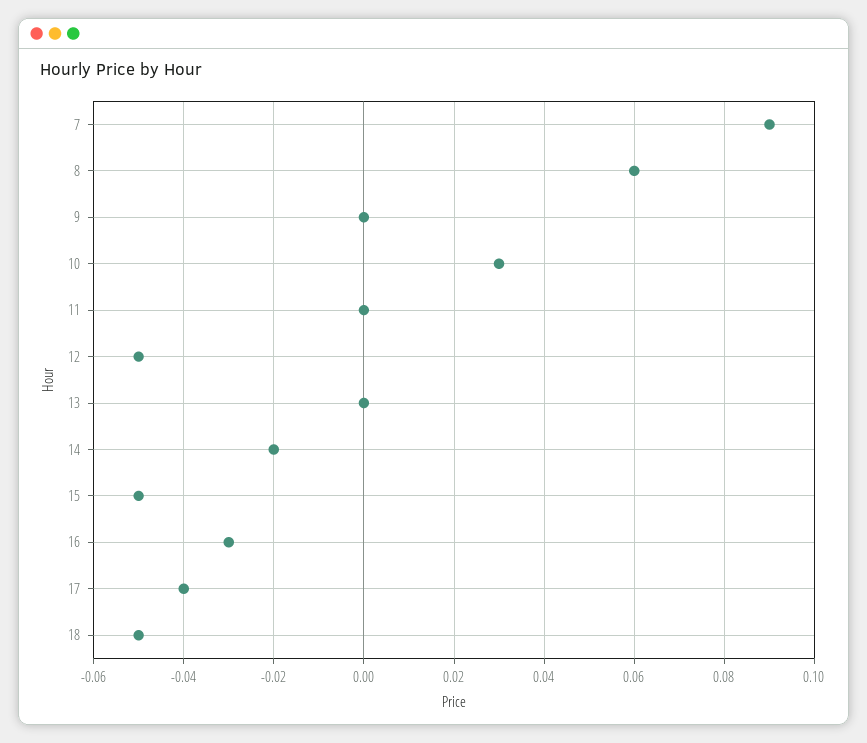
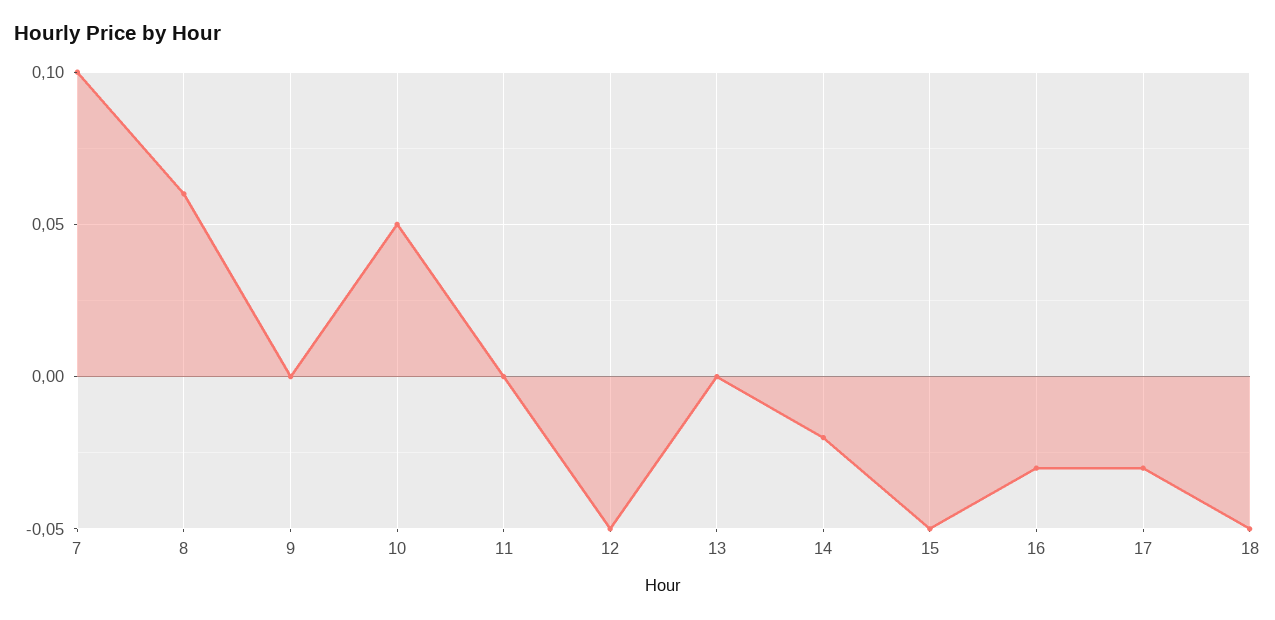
7: 0.09 -> 0.1
10: 0.03 -> 0.05
17: -0.04 -> -0.03

